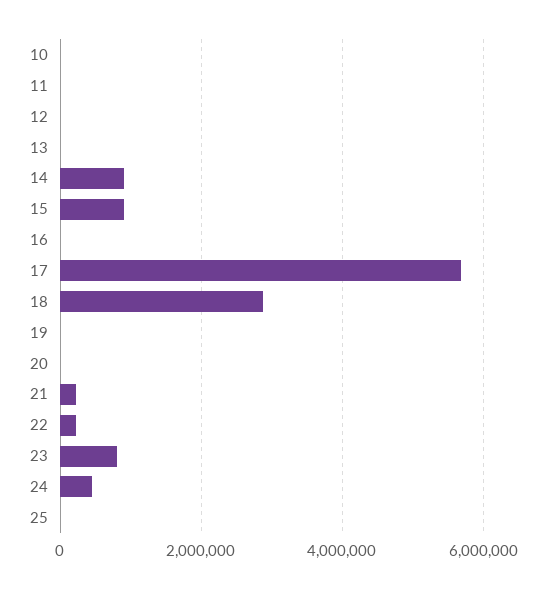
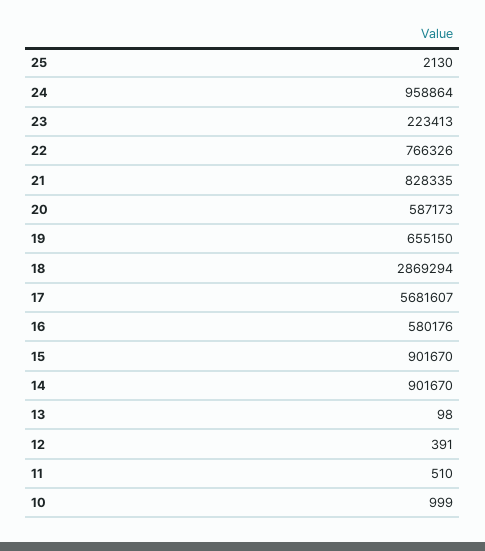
16: 0 -> 580176
19: 0 -> 655150
20: 0 -> 587173
21: 200000 -> 828335
22: 200000 -> 766326
23: 800000 -> 223413
24: 400000 -> 958864

